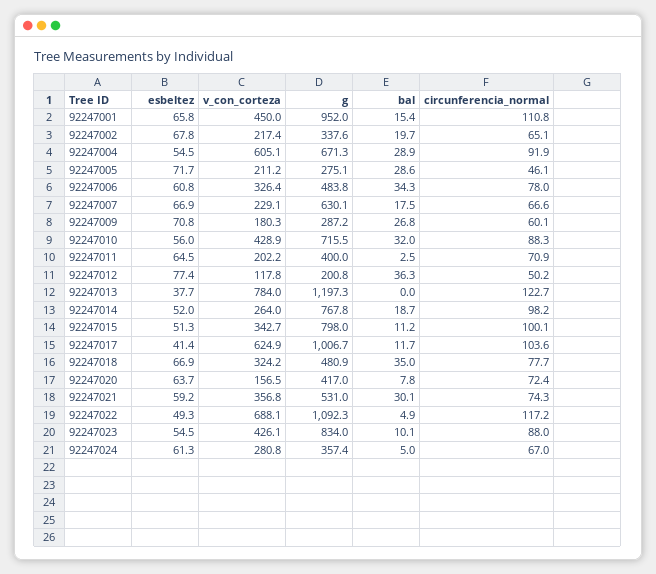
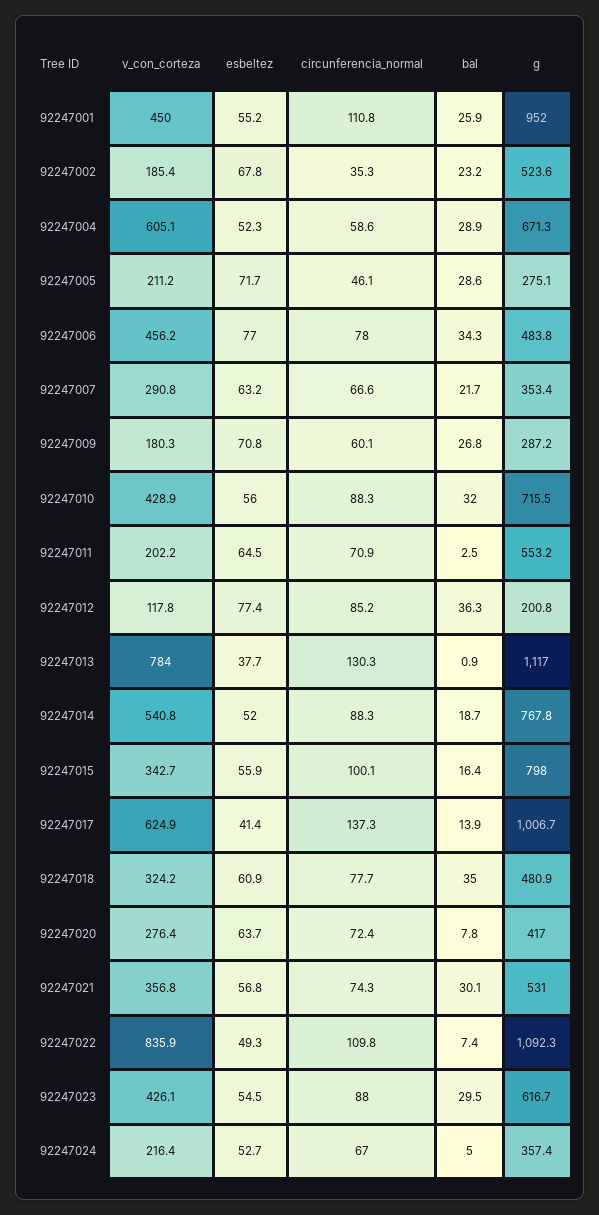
esbeltez, 92247001: 65.8 -> 55.2
bal, 92247001: 15.4 -> 25.9
v_con_corteza, 92247002: 217.4 -> 185.4
g, 92247002: 337.6 -> 523.6
bal, 92247002: 19.7 -> 23.2
circunferencia_normal, 92247002: 65.1 -> 35.3
esbeltez, 92247004: 54.5 -> 52.3
circunferencia_normal, 92247004: 91.9 -> 58.6
esbeltez, 92247006: 60.8 -> 77
v_con_corteza, 92247006: 326.4 -> 456.2
esbeltez, 92247007: 66.9 -> 63.2
v_con_corteza, 92247007: 229.1 -> 290.8
g, 92247007: 630.1 -> 353.4
bal, 92247007: 17.5 -> 21.7
g, 92247011: 400 -> 553.2
circunferencia_normal, 92247012: 50.2 -> 85.2
g, 92247013: 1197.3 -> 1117
bal, 92247013: 0 -> 0.9
circunferencia_normal, 92247013: 122.7 -> 130.3
v_con_corteza, 92247014: 264 -> 540.8
circunferencia_normal, 92247014: 98.2 -> 88.3
esbeltez, 92247015: 51.3 -> 55.9
bal, 92247015: 11.2 -> 16.4
bal, 92247017: 11.7 -> 13.9
circunferencia_normal, 92247017: 103.6 -> 137.3
esbeltez, 92247018: 66.9 -> 60.9
v_con_corteza, 92247020: 156.5 -> 276.4
esbeltez, 92247021: 59.2 -> 56.8
v_con_corteza, 92247022: 688.1 -> 835.9
bal, 92247022: 4.9 -> 7.4
circunferencia_normal, 92247022: 117.2 -> 109.8
g, 92247023: 834 -> 616.7
bal, 92247023: 10.1 -> 29.5
esbeltez, 92247024: 61.3 -> 52.7
v_con_corteza, 92247024: 280.8 -> 216.4

